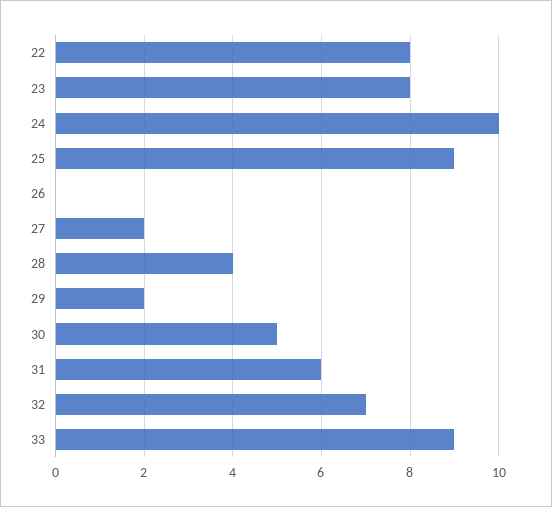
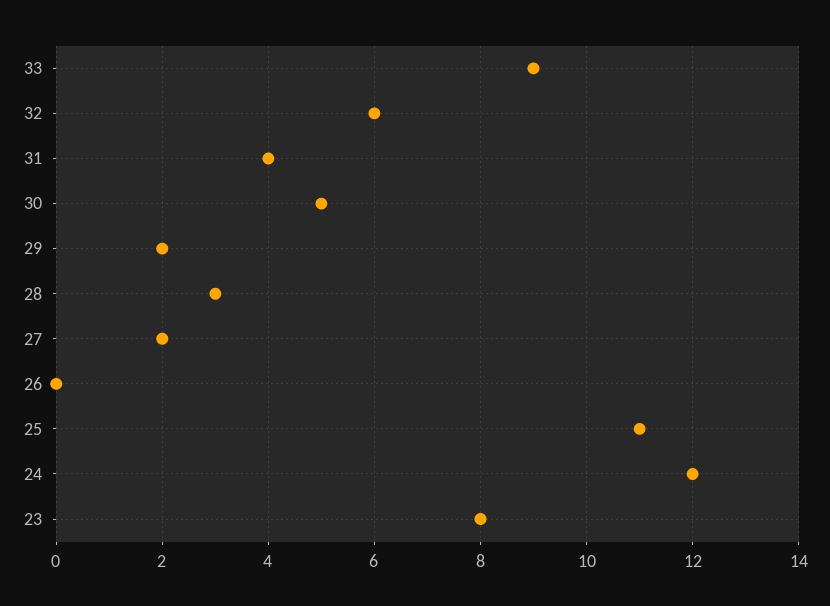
22: 8 -> none
24: 10 -> 12
25: 9 -> 11
28: 4 -> 3
31: 6 -> 4
32: 7 -> 6

